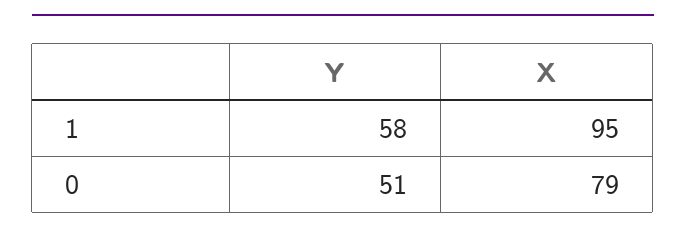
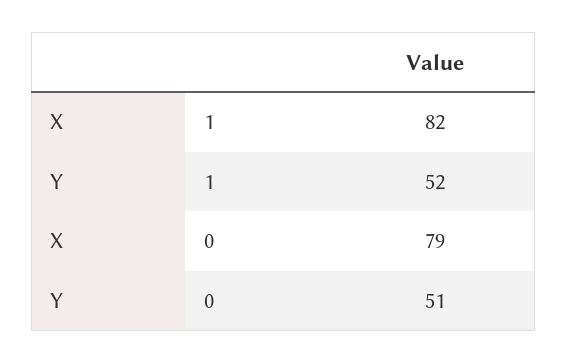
Y, 1: 58 -> 52
X, 1: 95 -> 82

